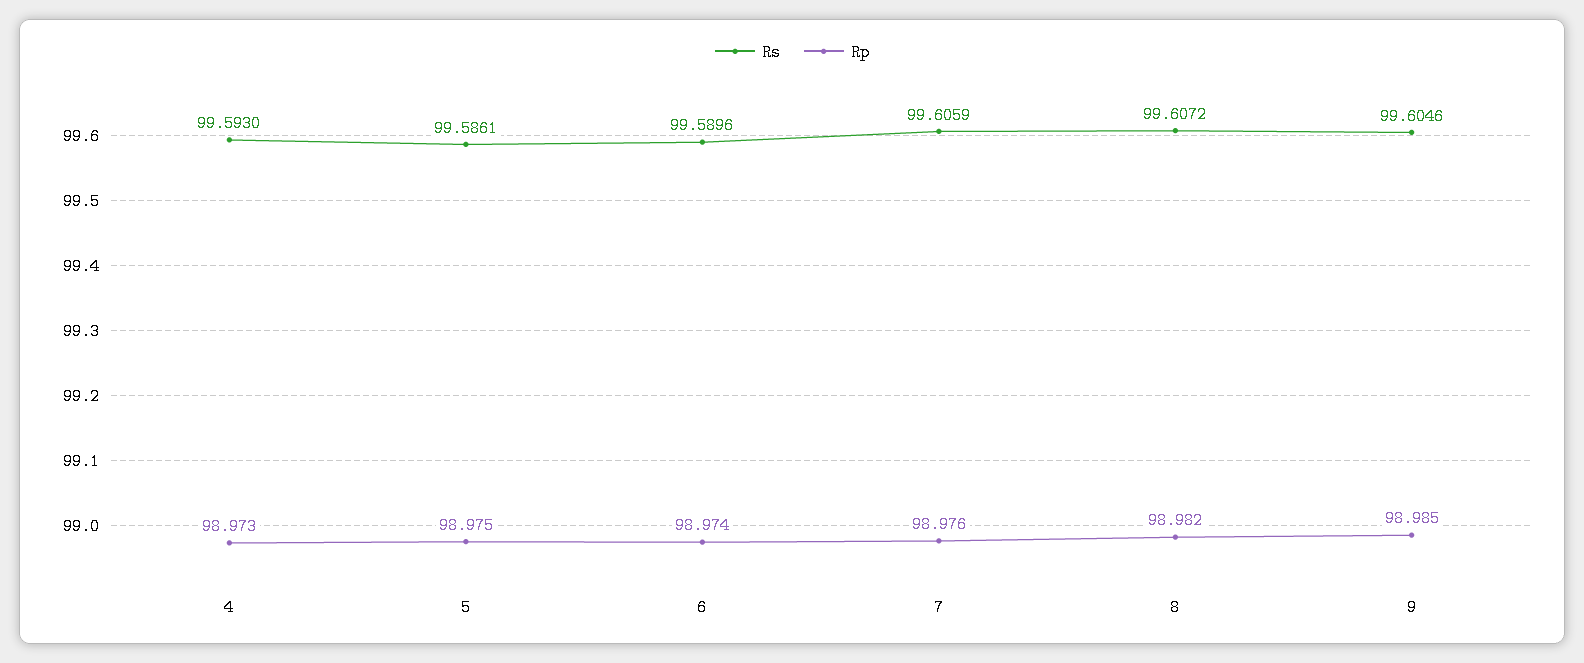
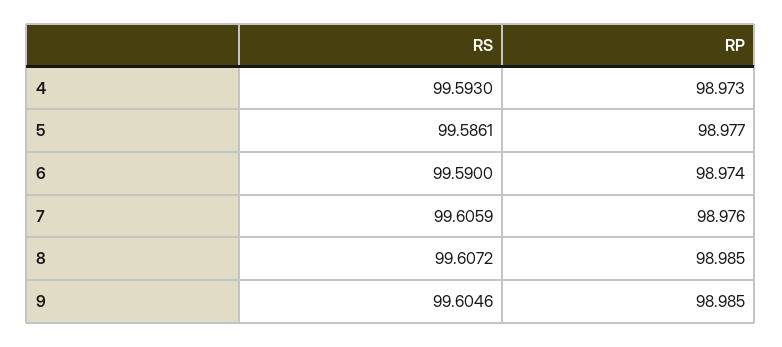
Rp, 5: 98.975 -> 98.977
Rs, 6: 99.5896 -> 99.59
Rp, 8: 98.982 -> 98.985

